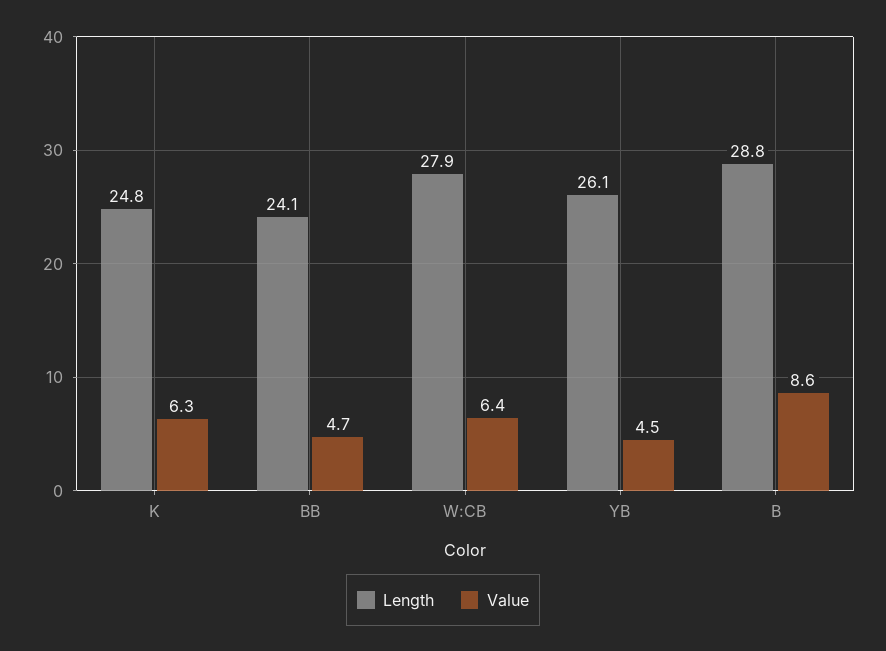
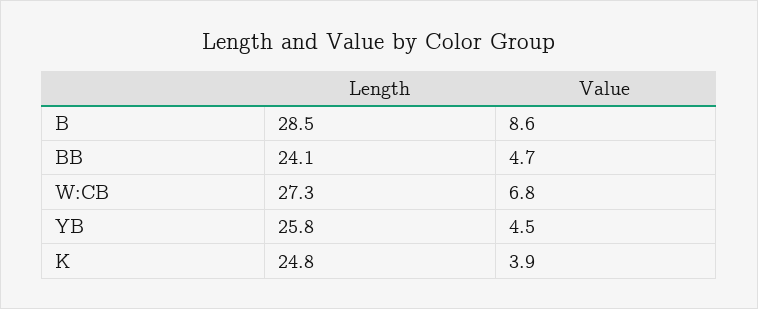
Value, K: 6.3 -> 3.9
Length, W:CB: 27.9 -> 27.3
Value, W:CB: 6.4 -> 6.8
Length, YB: 26.1 -> 25.8
Length, B: 28.8 -> 28.5

